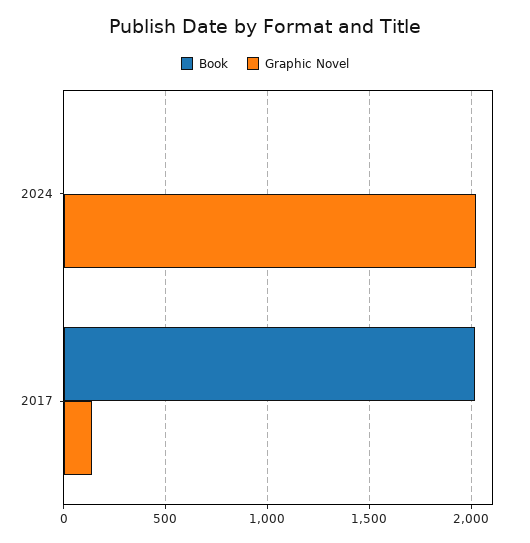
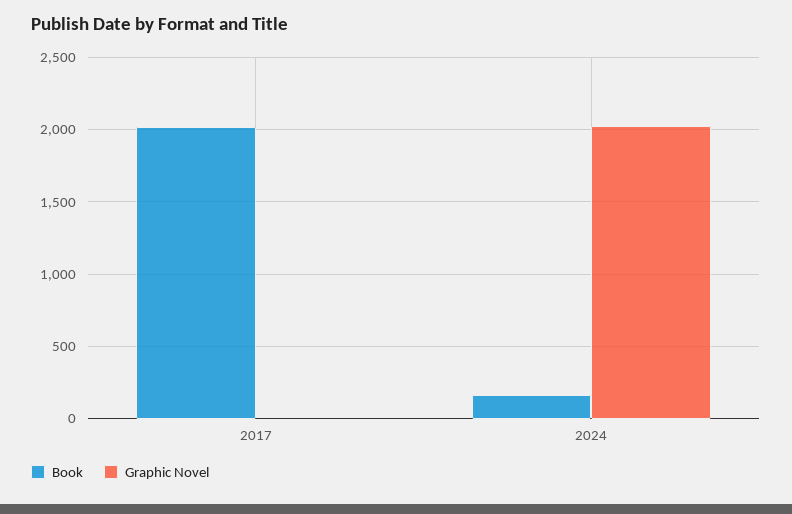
Book, 2024: 0 -> 150
Graphic Novel, 2017: 150 -> 0

